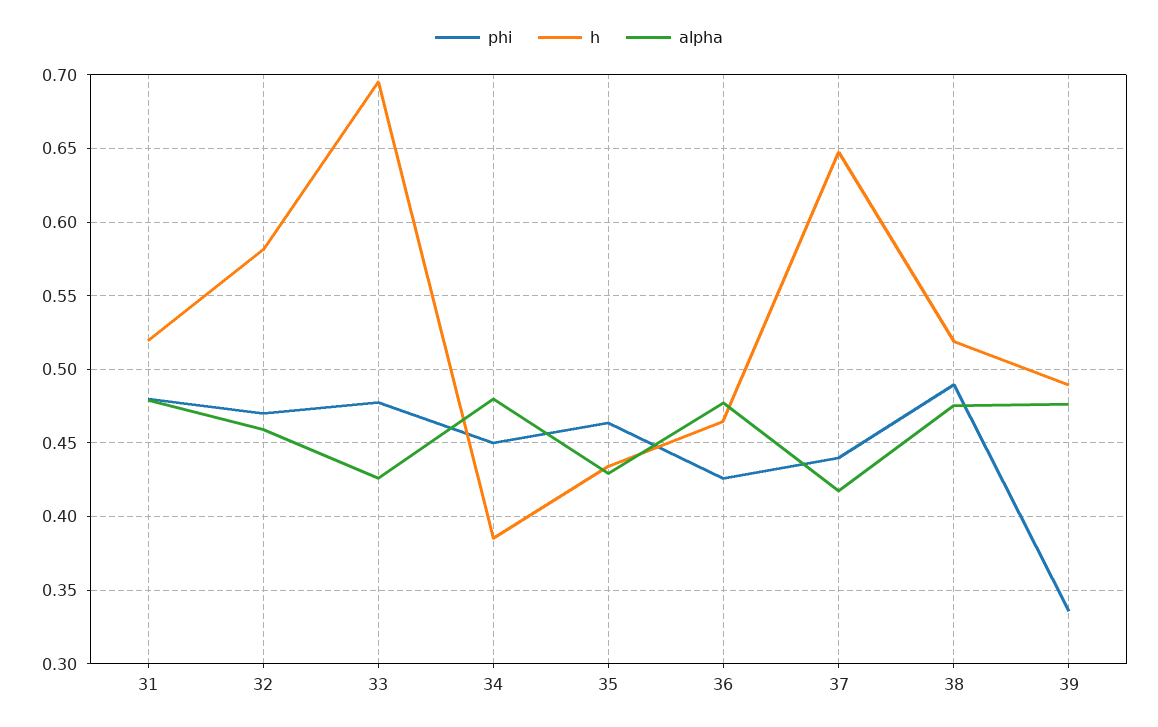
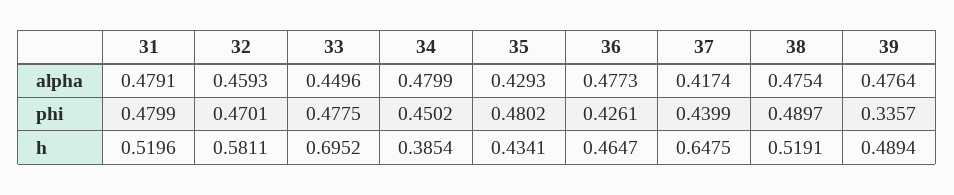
alpha, 33: 0.425 -> 0.4496
phi, 35: 0.465 -> 0.4802

